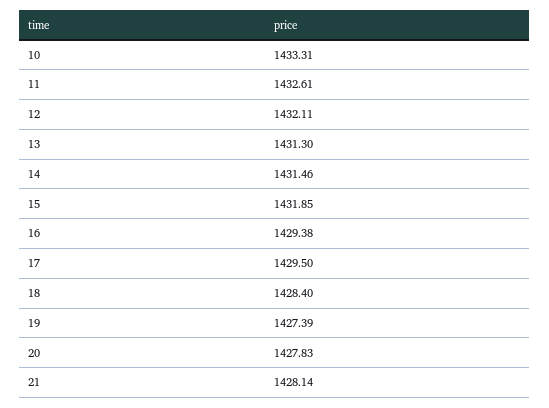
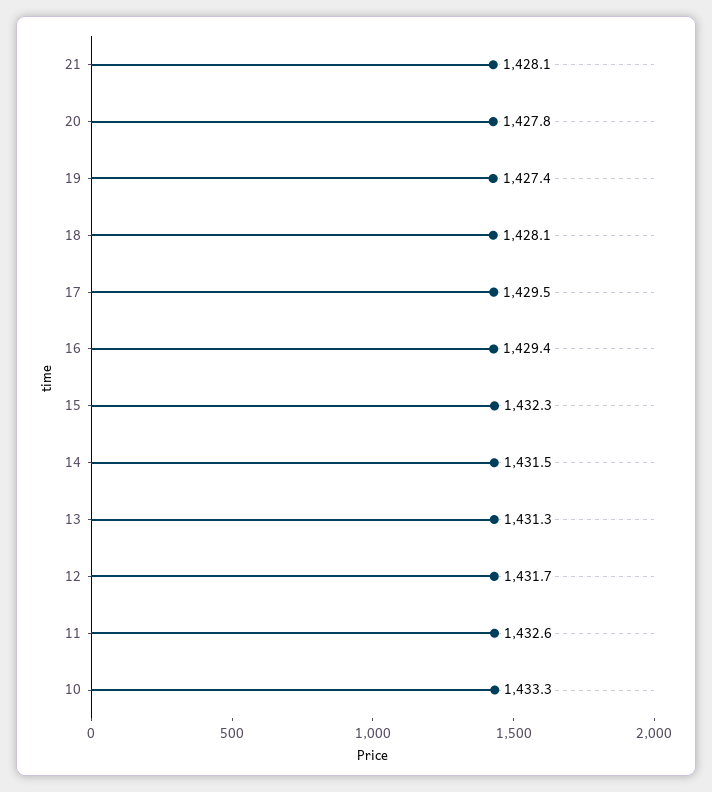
12: 1432.11 -> 1431.7
15: 1431.85 -> 1432.3
18: 1428.4 -> 1428.1

